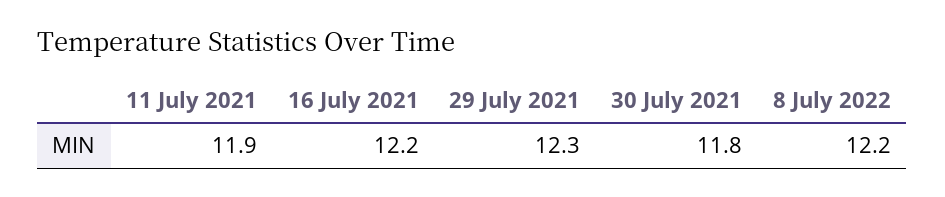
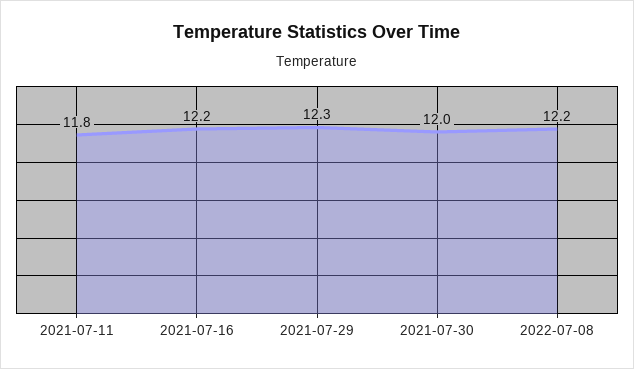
11 July 2021: 11.9 -> 11.8
30 July 2021: 11.8 -> 12

